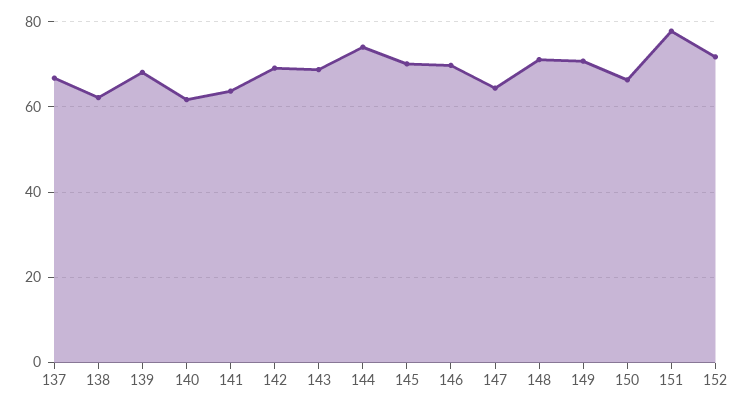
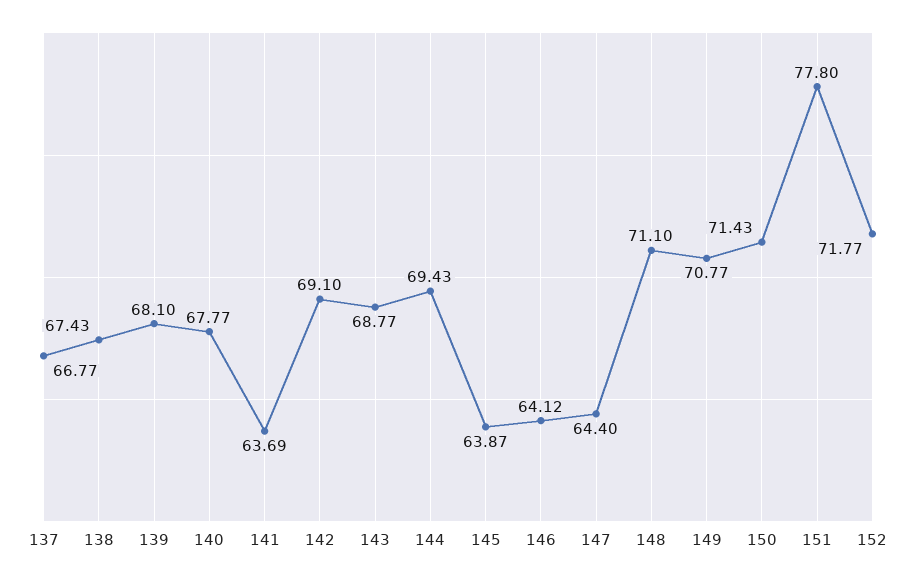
138: 62 -> 67.43
140: 62 -> 67.77
144: 74 -> 69.43
145: 70 -> 63.87
146: 70 -> 64.12
150: 66 -> 71.43

